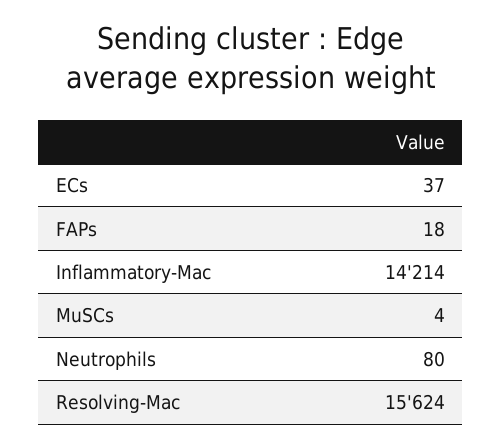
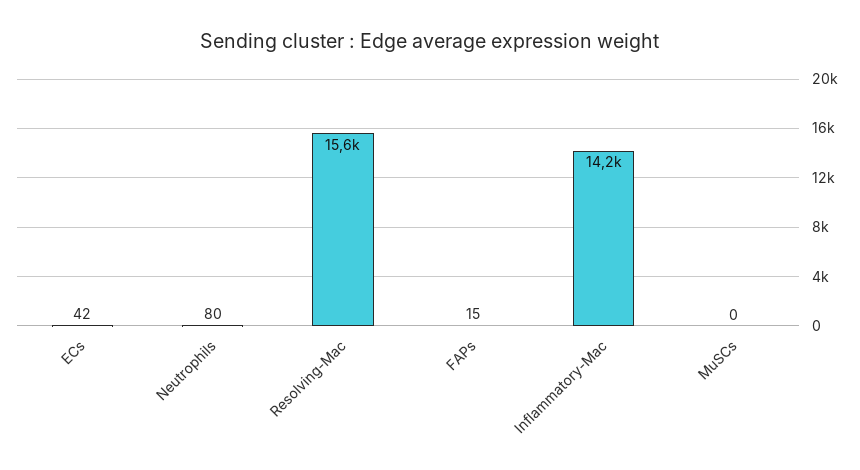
ECs: 37 -> 42
FAPs: 18 -> 15
MuSCs: 4 -> 0

